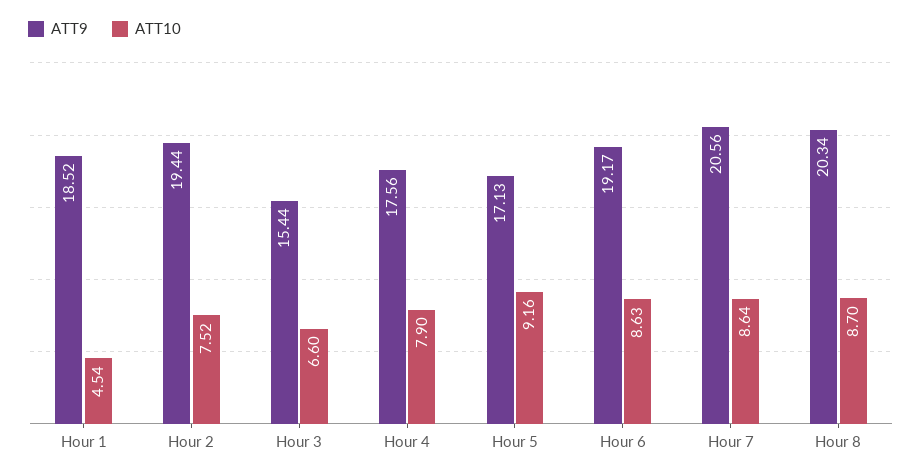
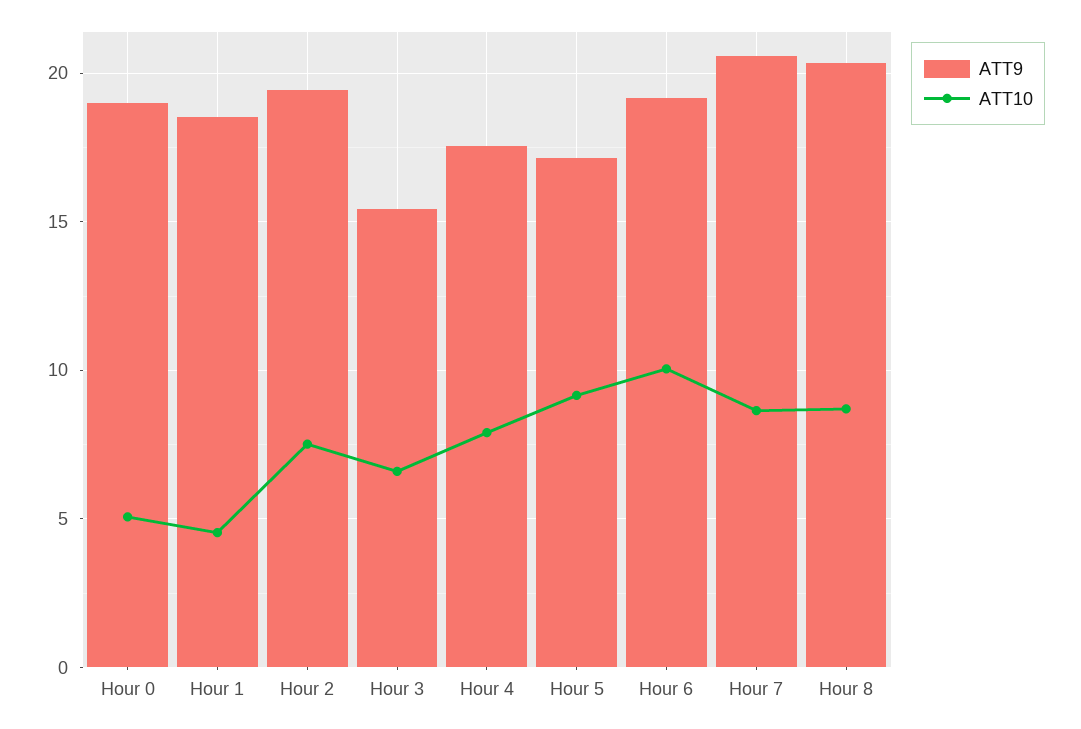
ATT10, Hour 6: 8.63 -> 10
ATT9, Hour 0: none -> 19
ATT10, Hour 0: none -> 5

